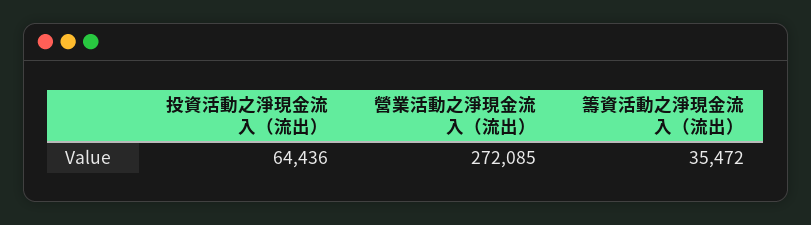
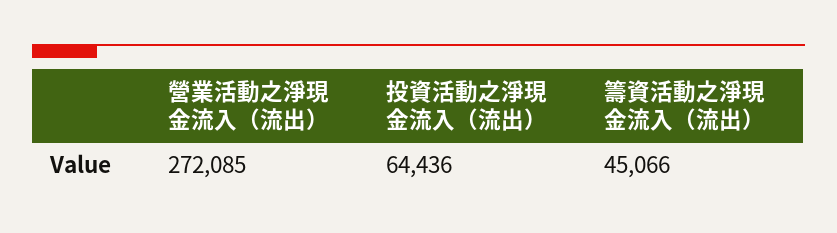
籌資活動之淨現金流入（流出）: 35472 -> 45066

